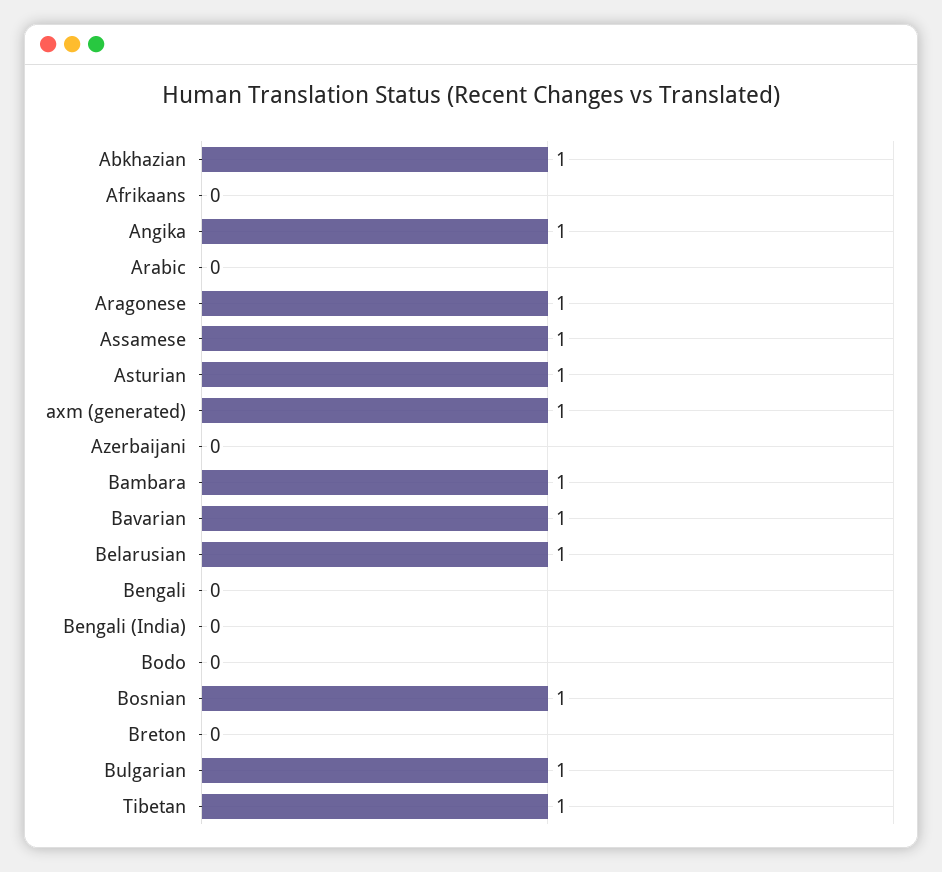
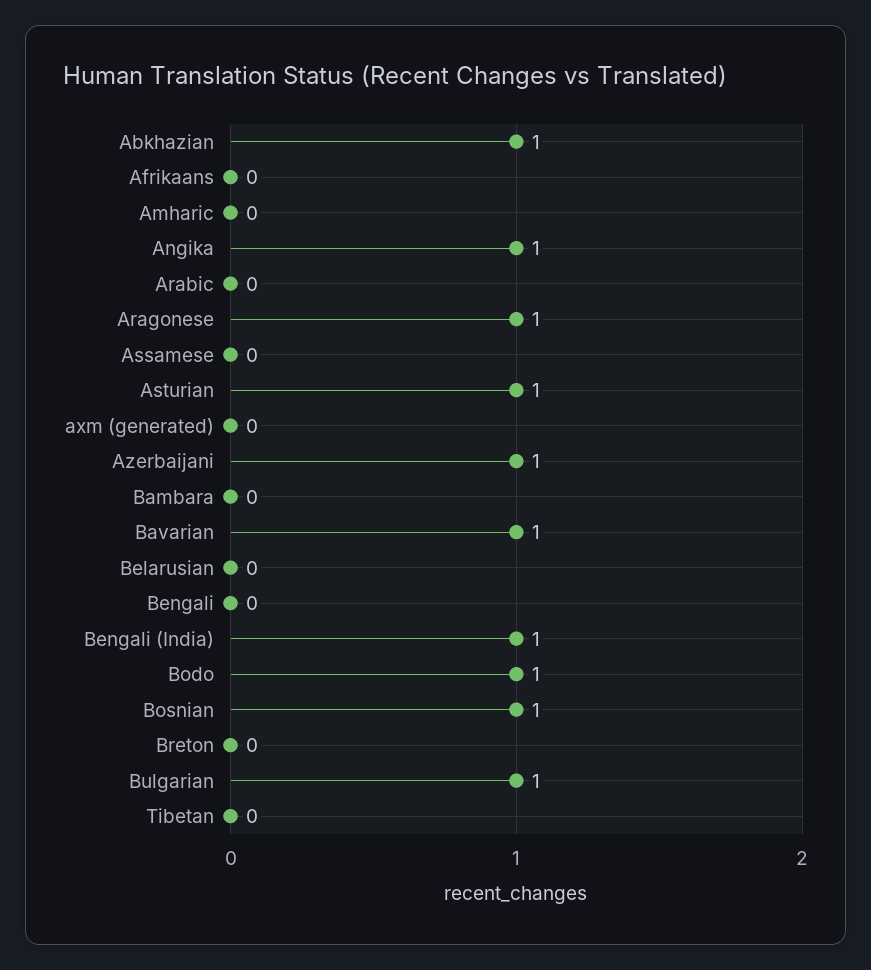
Assamese: 1 -> 0
axm (generated): 1 -> 0
Azerbaijani: 0 -> 1
Bambara: 1 -> 0
Belarusian: 1 -> 0
Bengali (India): 0 -> 1
Bodo: 0 -> 1
Tibetan: 1 -> 0
Amharic: none -> 0

